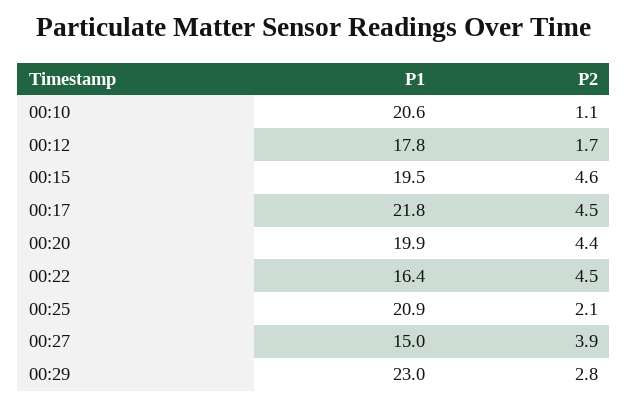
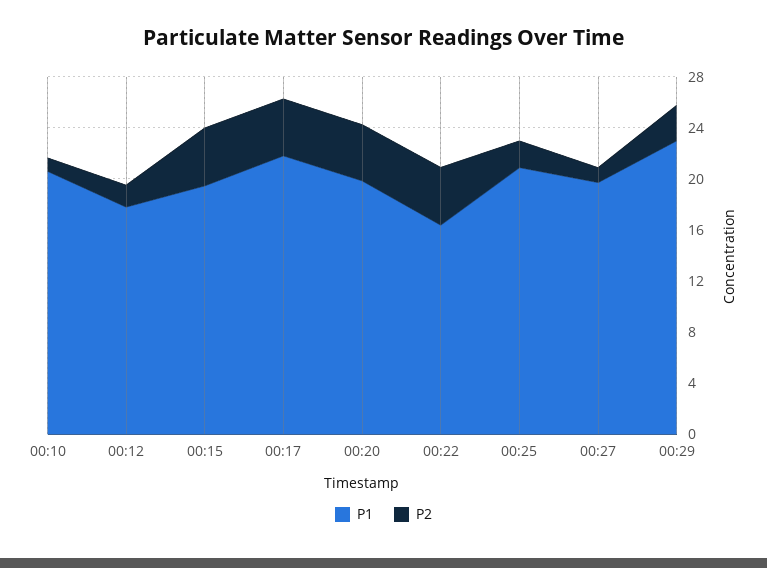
P1, 00:27: 15 -> 20
P2, 00:27: 3.9 -> 1

